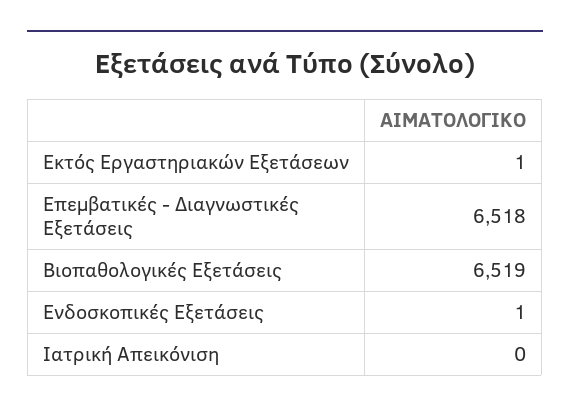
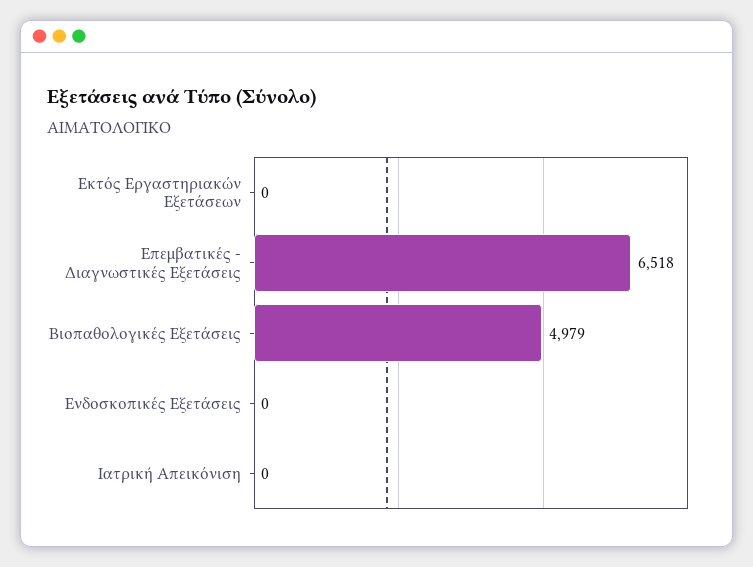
Εκτός Εργαστηριακών Εξετάσεων: 1 -> 0
Βιοπαθολογικές Εξετάσεις: 6519 -> 4979
Ενδοσκοπικές Εξετάσεις: 1 -> 0

